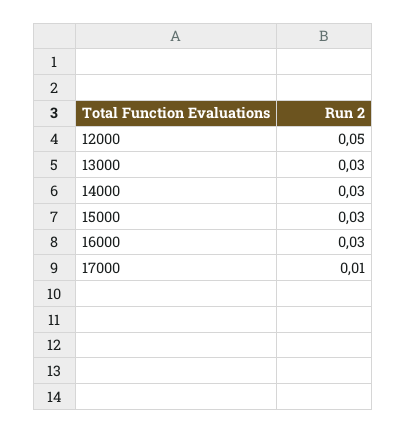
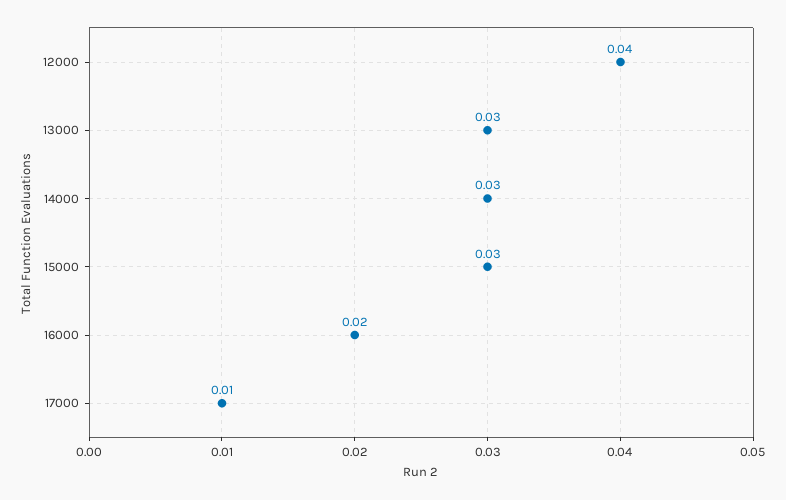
12000: 0.05 -> 0.04
16000: 0.03 -> 0.02

